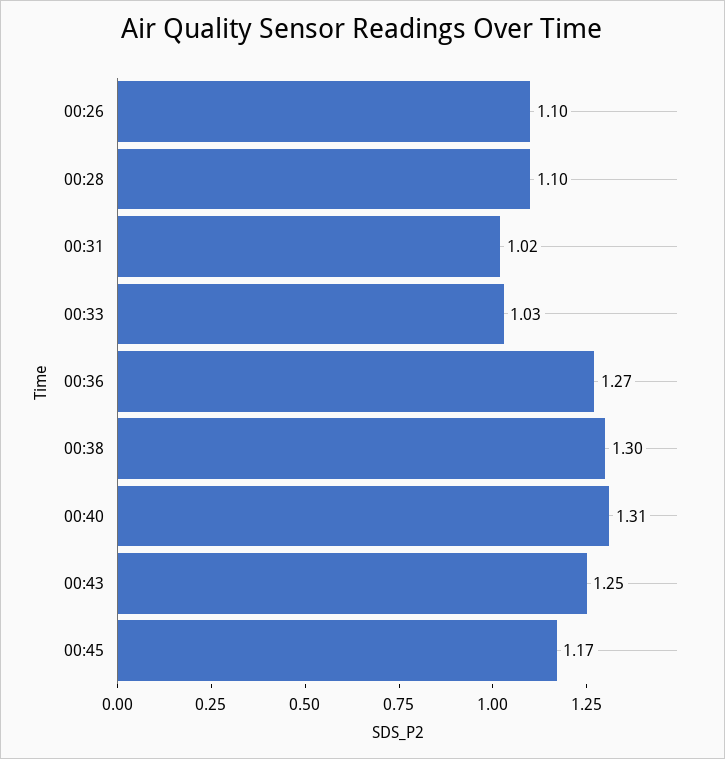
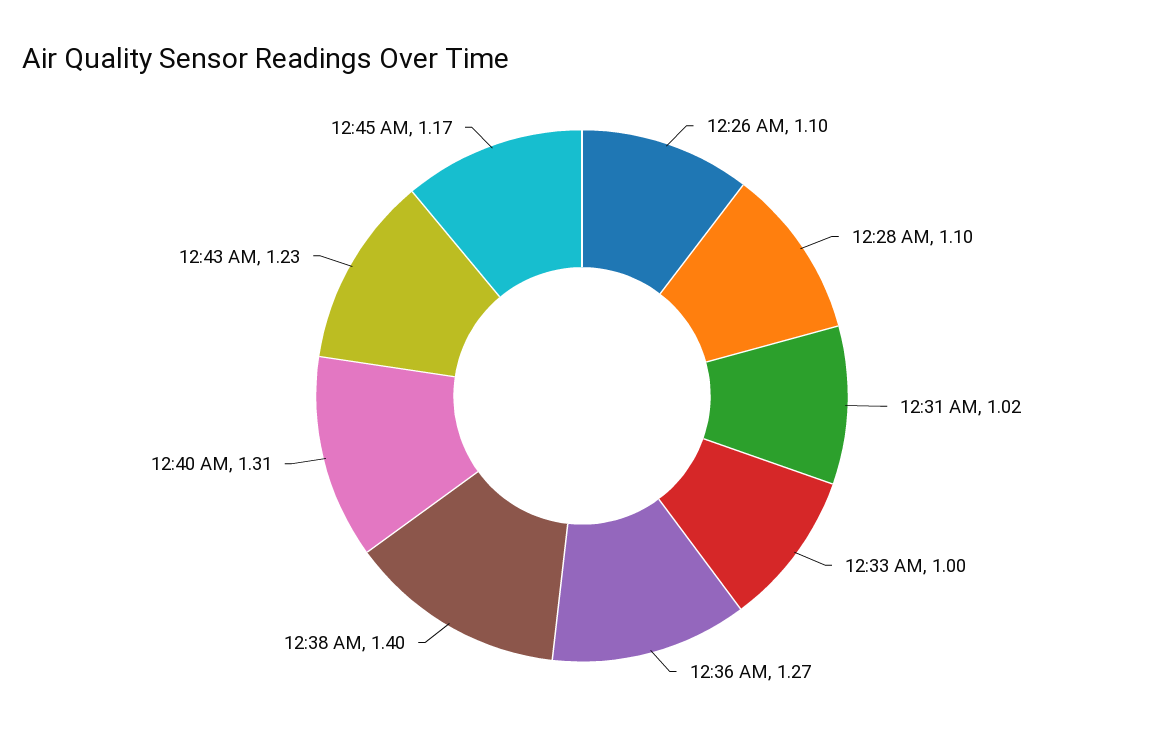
00:33: 1.03 -> 1
00:38: 1.3 -> 1.4
00:43: 1.25 -> 1.23

